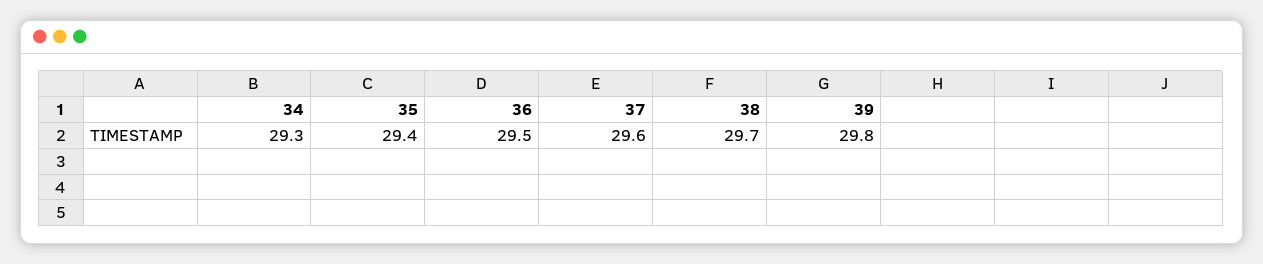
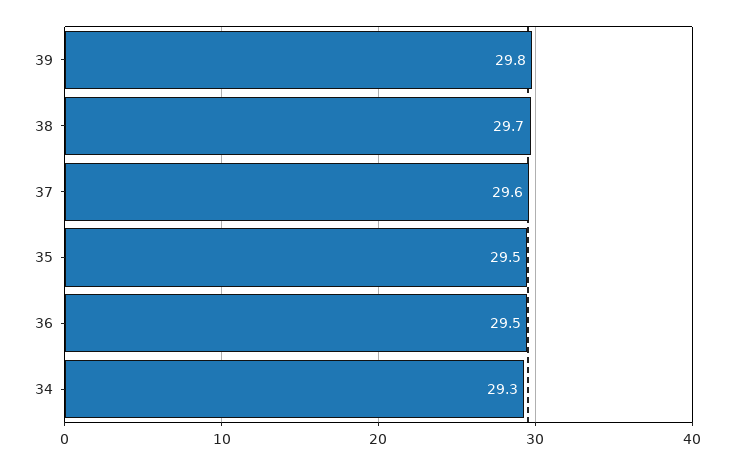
35: 29.4 -> 29.5

